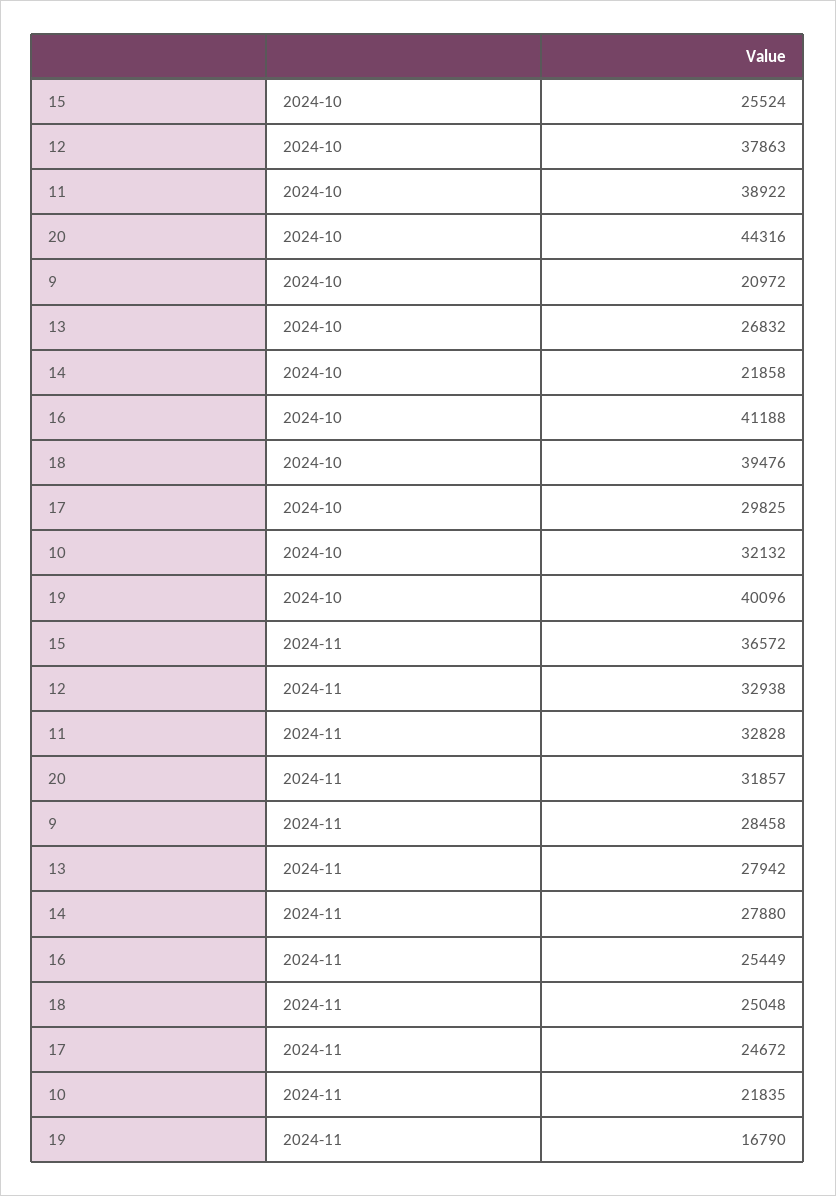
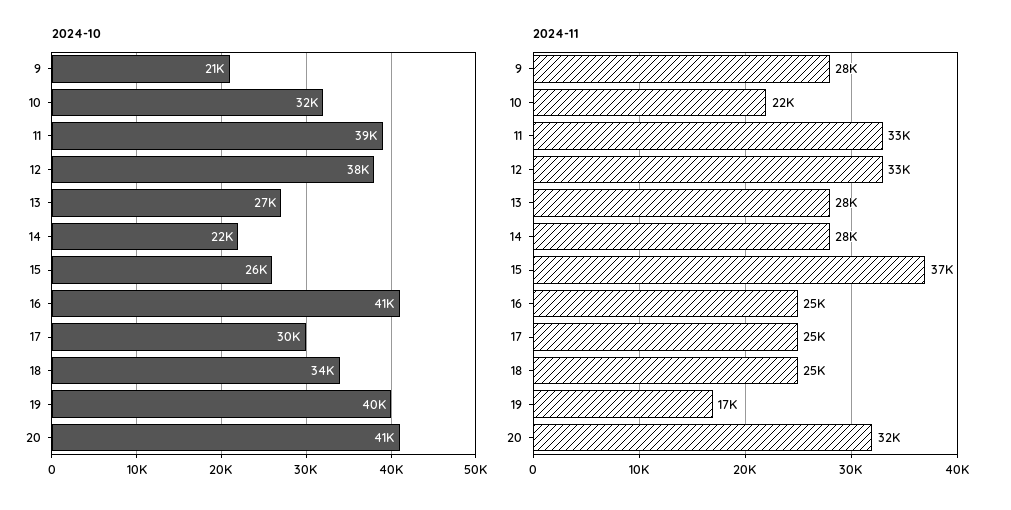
2024-10, 20: 44316 -> 41000
2024-10, 18: 39476 -> 34000

